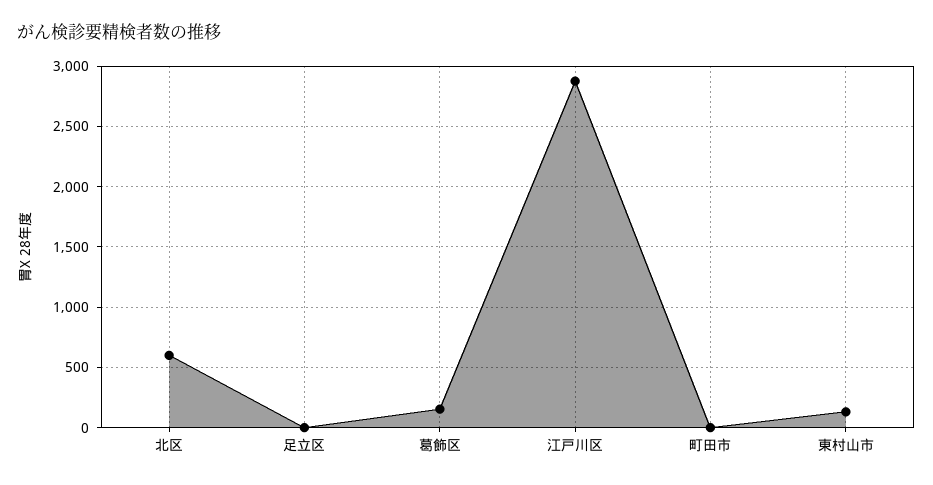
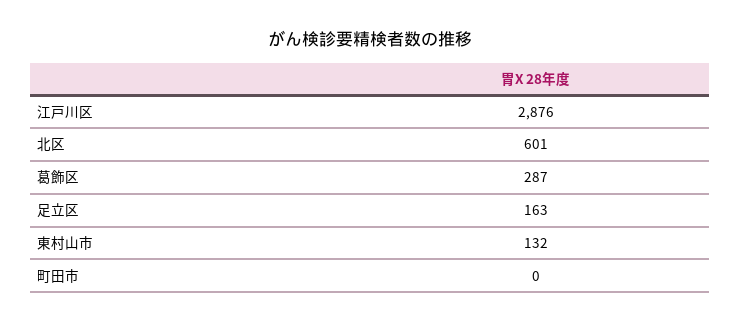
足立区: 0 -> 163
葛飾区: 150 -> 287

